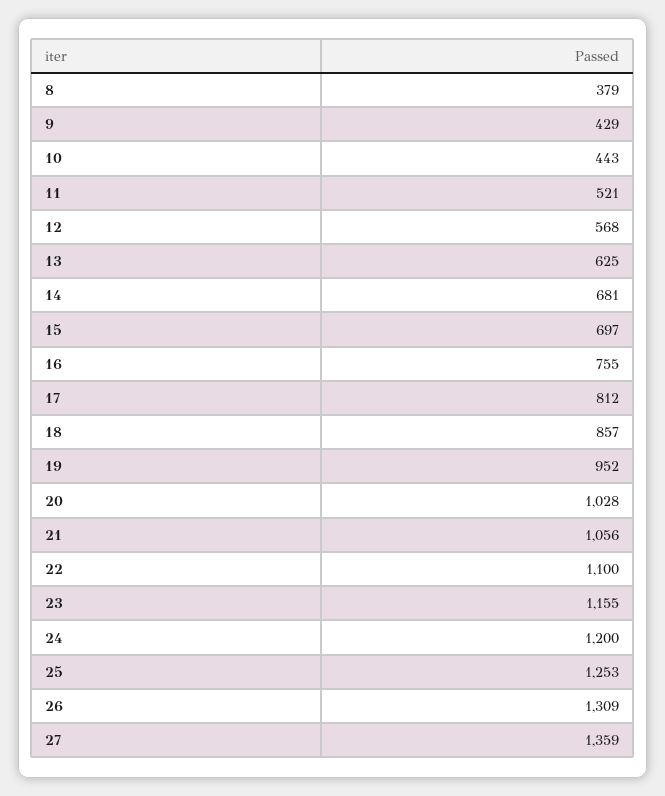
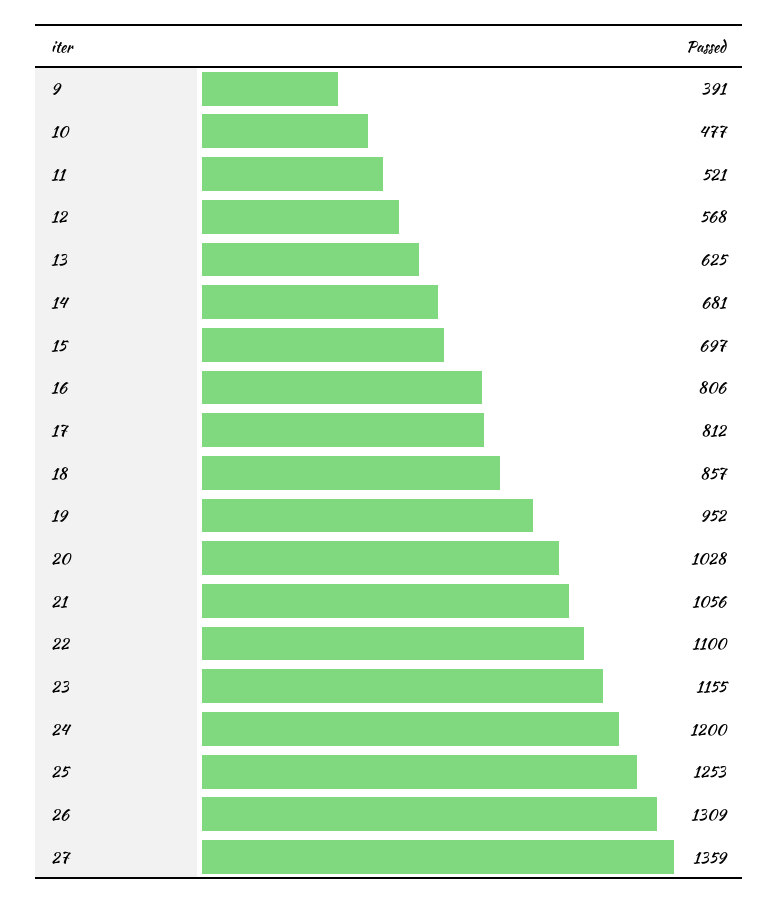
8: 379 -> none
9: 429 -> 391
10: 443 -> 477
16: 755 -> 806

